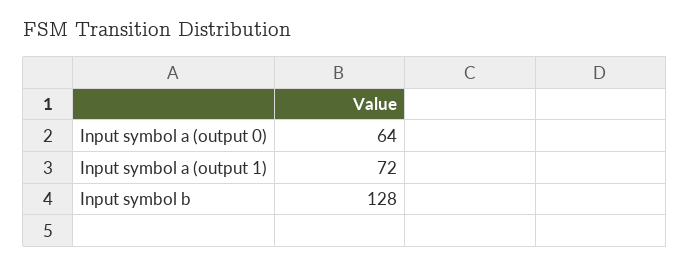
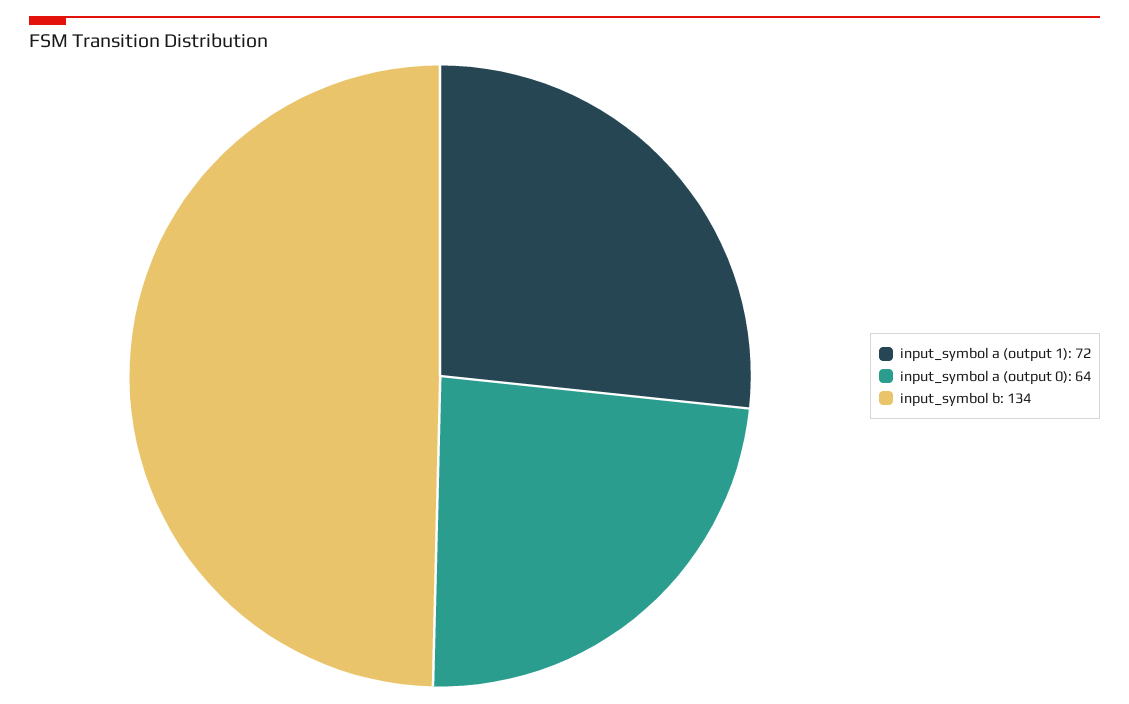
Input symbol b: 128 -> 134

